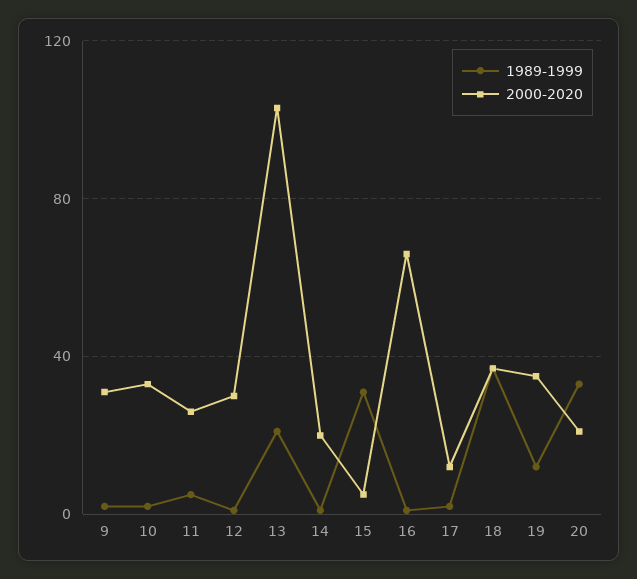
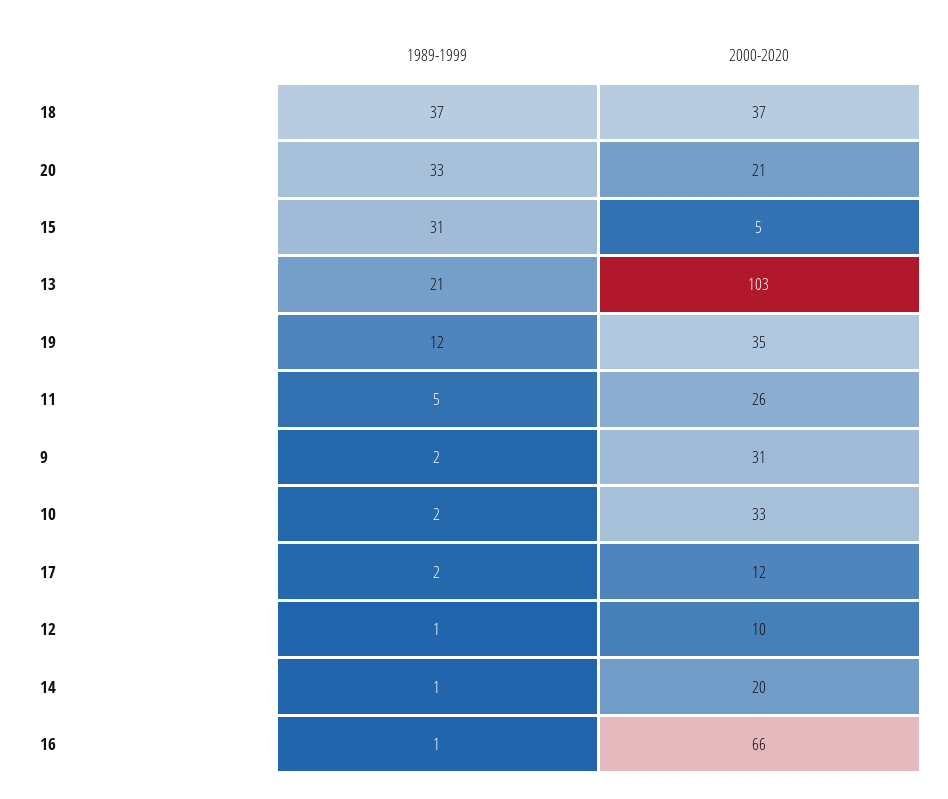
2000-2020, 12: 30 -> 10

